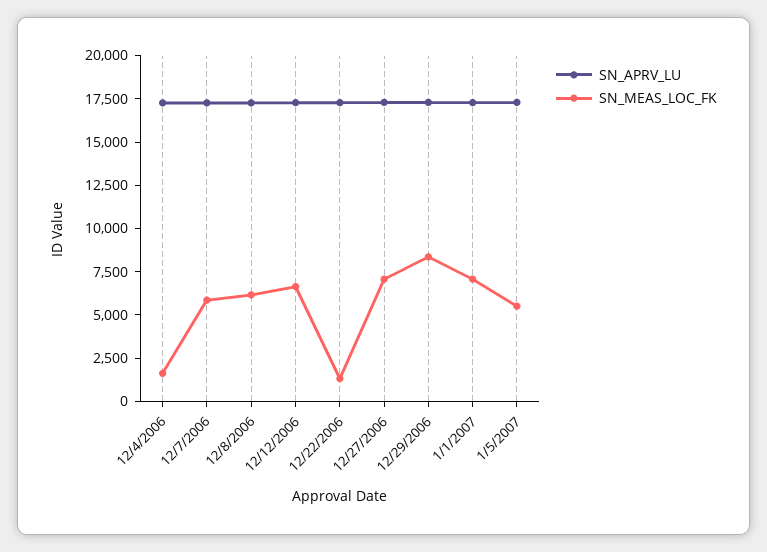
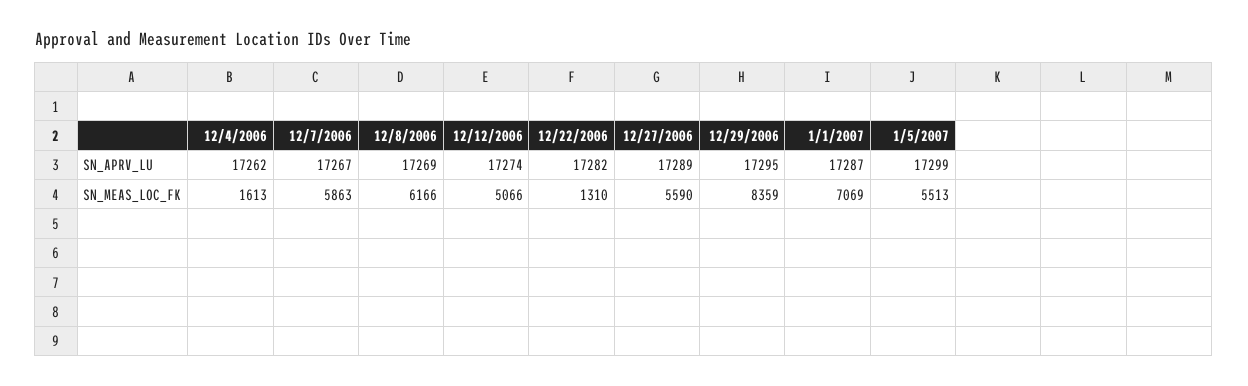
SN_MEAS_LOC_FK, 12/12/2006: 6500 -> 5066
SN_MEAS_LOC_FK, 12/27/2006: 7000 -> 5590

